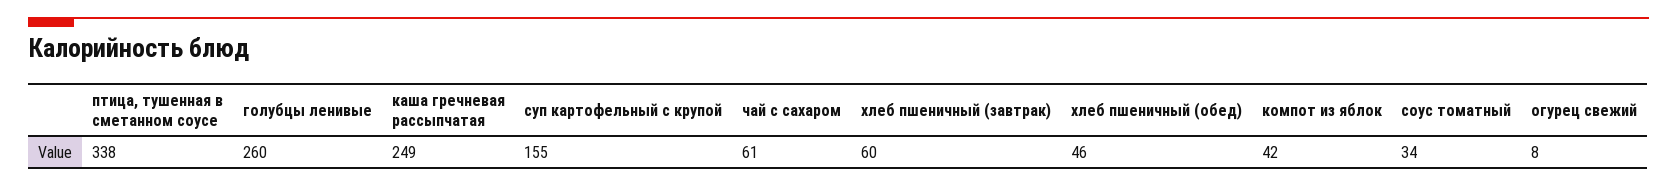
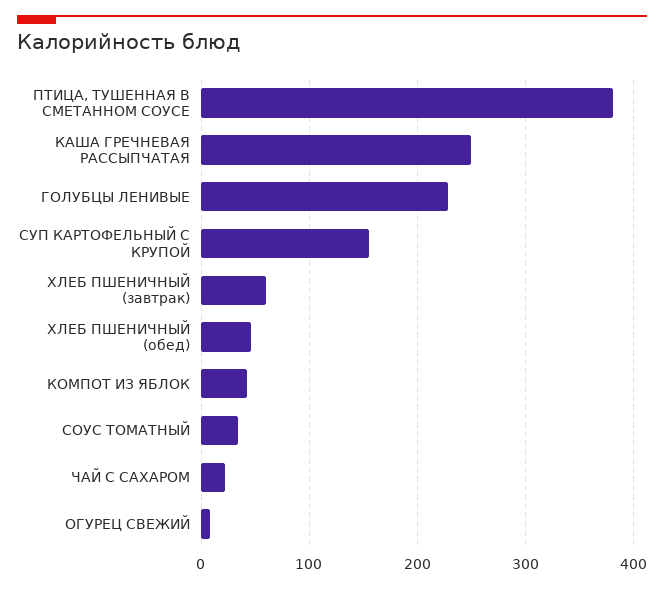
птица, тушенная в сметанном соусе: 338 -> 380
голубцы ленивые: 260 -> 230
чай с сахаром: 61 -> 20

